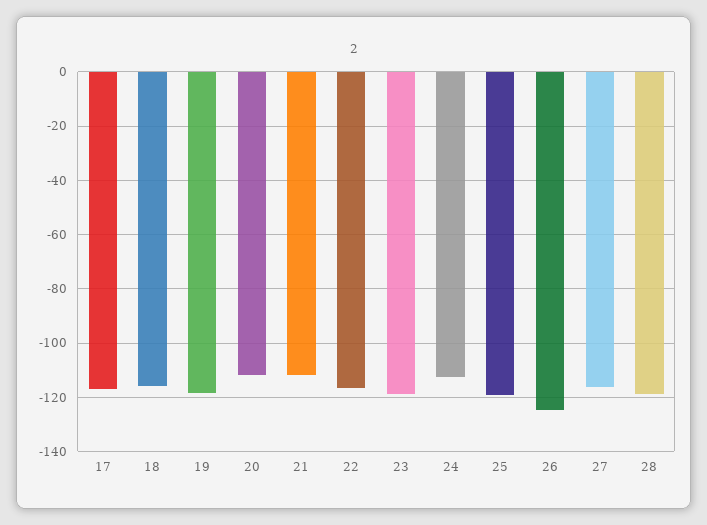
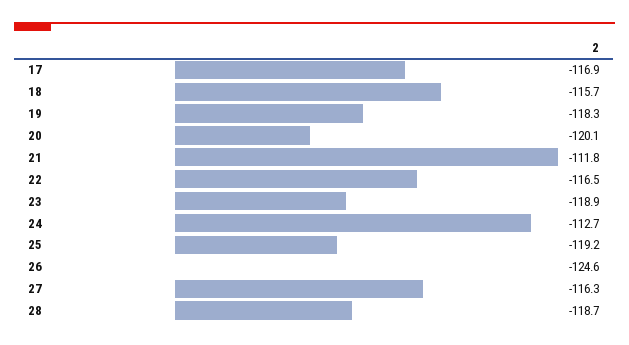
20: -112.5 -> -120.1

